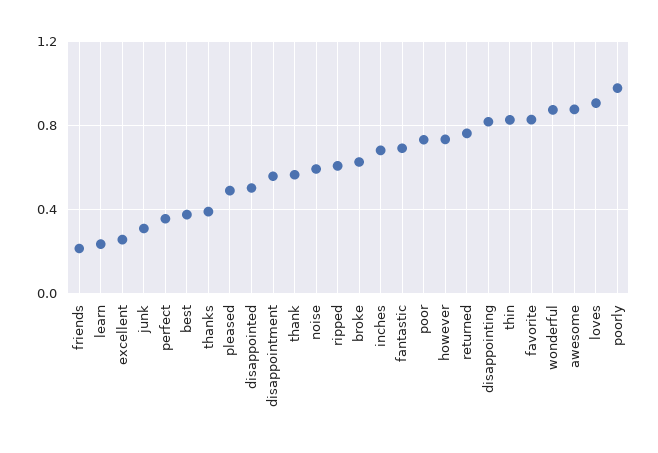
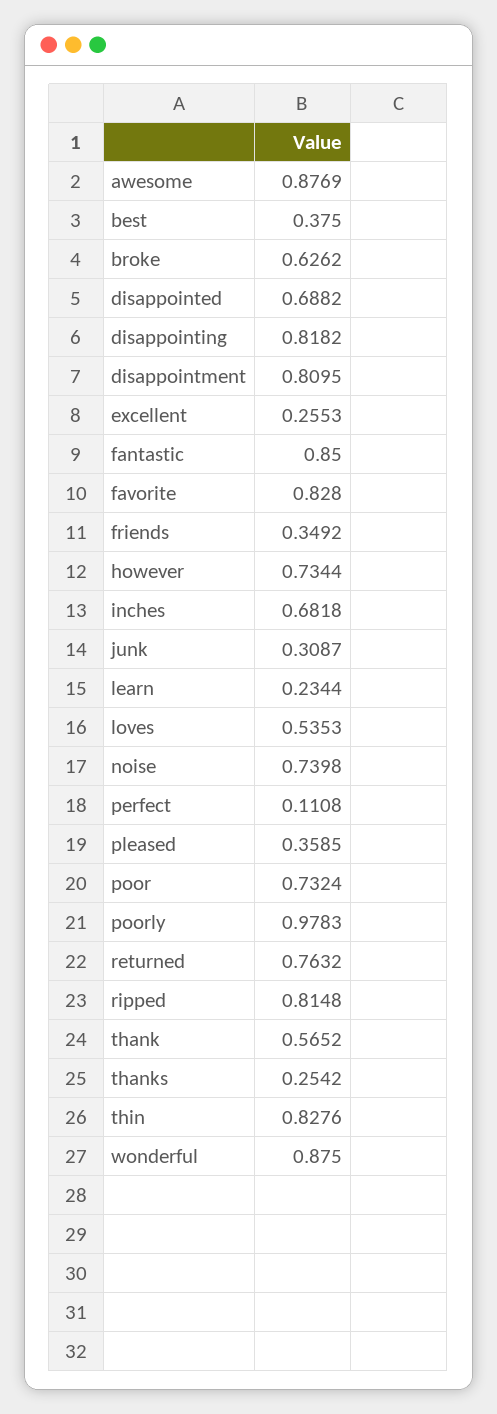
friends: 0.2 -> 0.3492
perfect: 0.35 -> 0.1108
thanks: 0.4 -> 0.2542
pleased: 0.5 -> 0.3585
disappointed: 0.5 -> 0.6882
disappointment: 0.55 -> 0.8095
noise: 0.6 -> 0.7398
ripped: 0.6 -> 0.8148
fantastic: 0.7 -> 0.85
loves: 0.9 -> 0.5353

